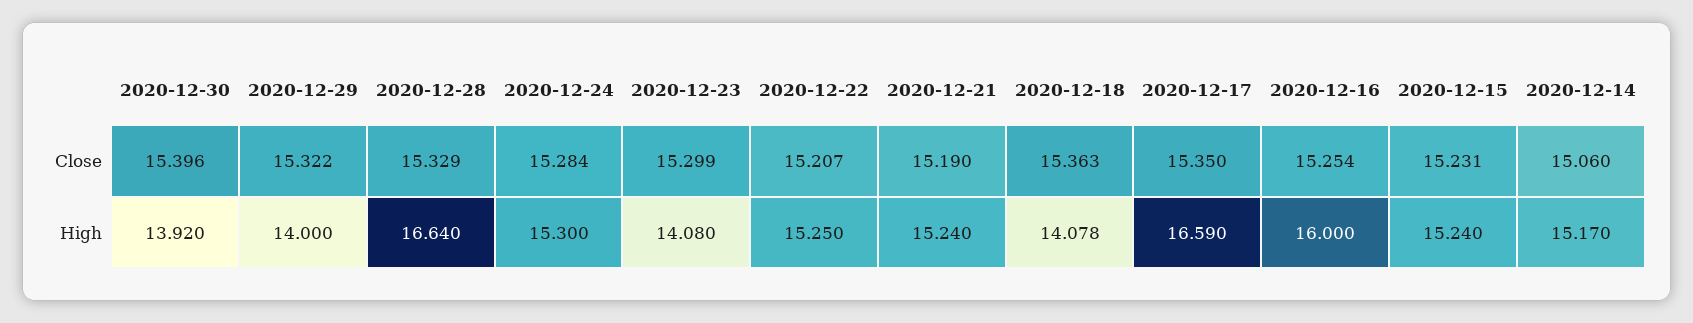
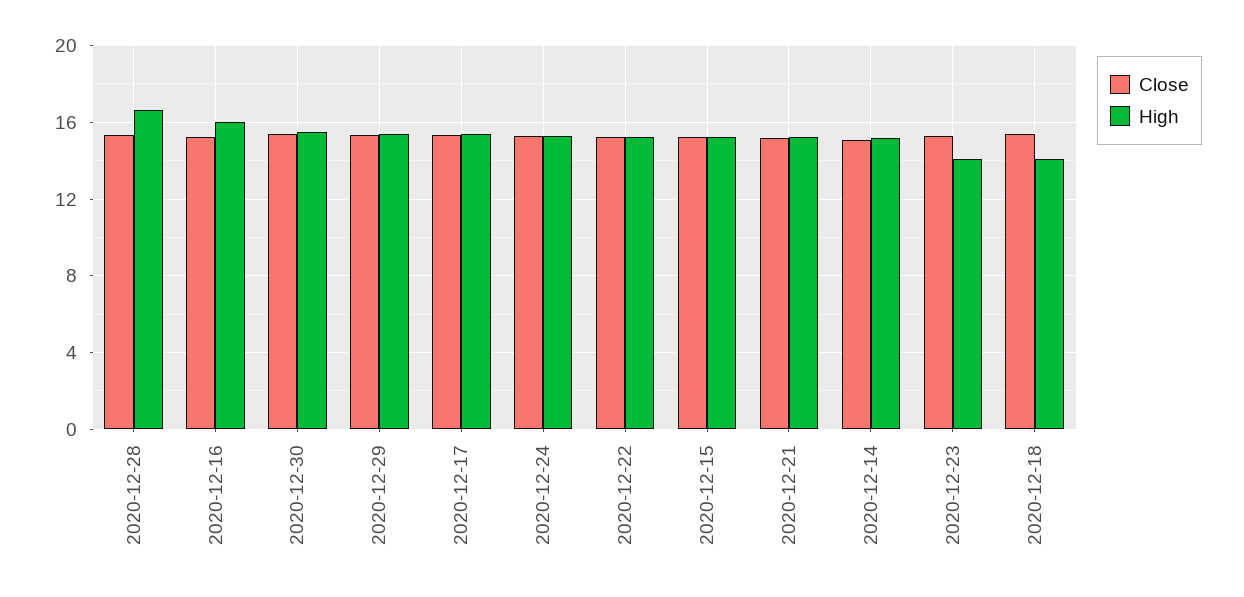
High, 2020-12-30: 13.92 -> 15.5
High, 2020-12-29: 14 -> 15.5
High, 2020-12-17: 16.59 -> 15.5

